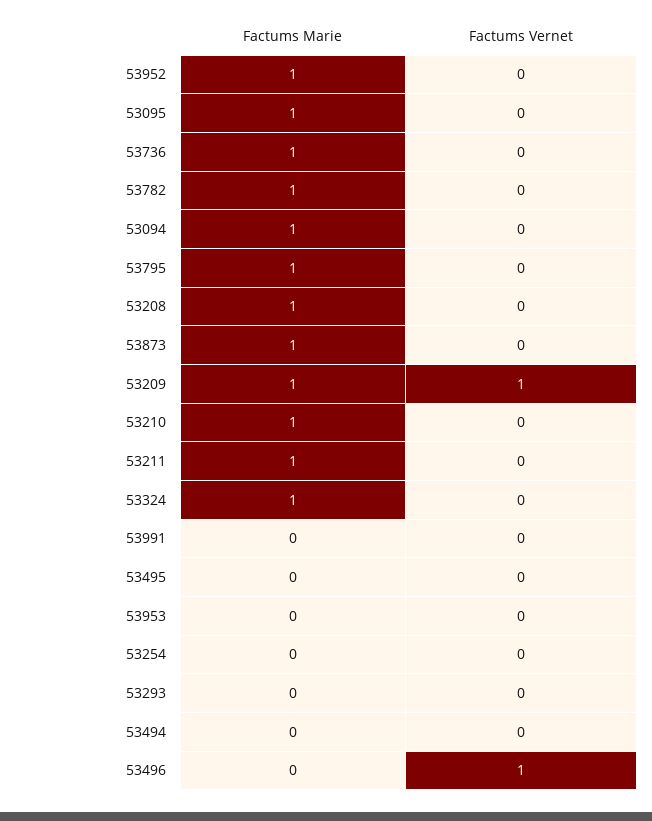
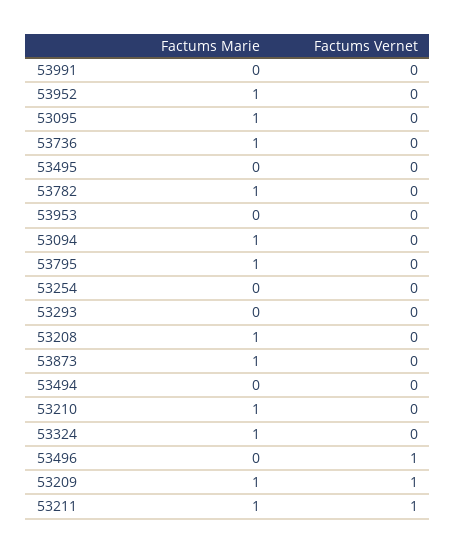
Factums Vernet, 53211: 0 -> 1

